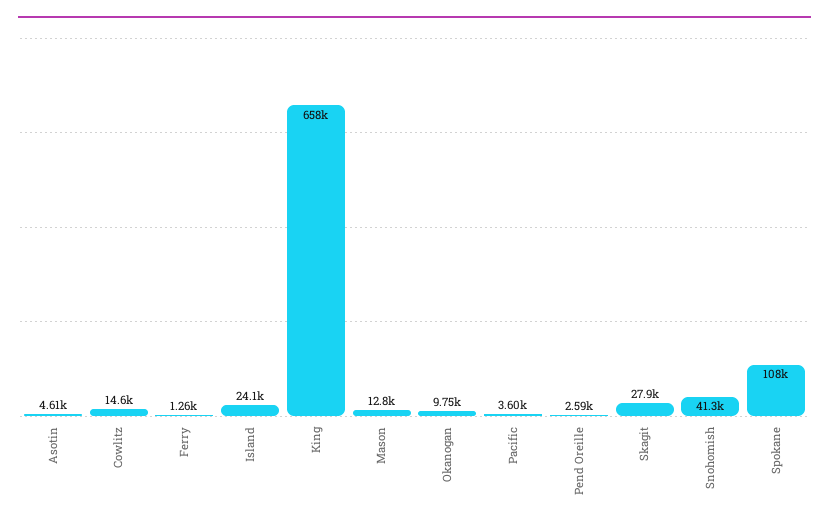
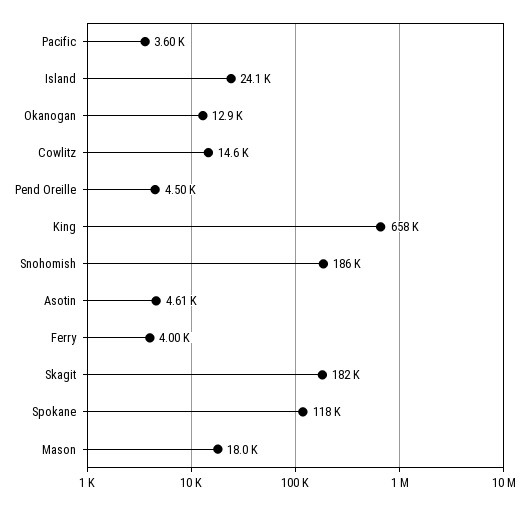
Ferry: 1260 -> 4000
Mason: 12800 -> 18000
Okanogan: 9750 -> 12900
Pend Oreille: 2590 -> 4500
Skagit: 27900 -> 182000
Snohomish: 41300 -> 186000
Spokane: 108000 -> 118000

